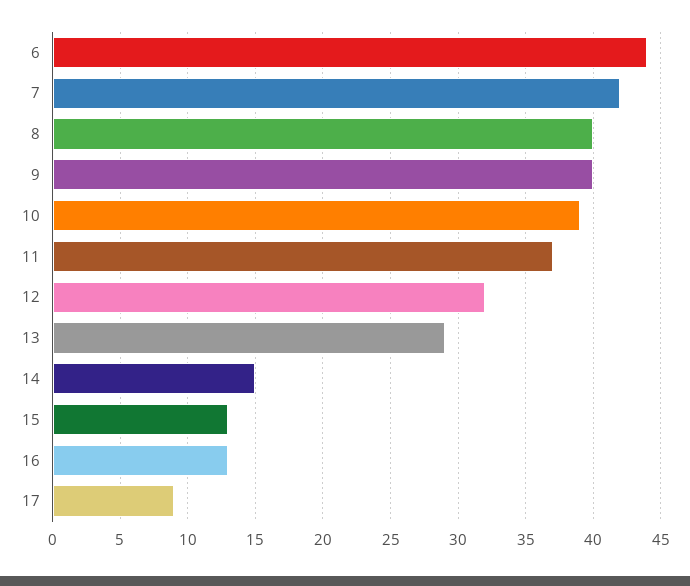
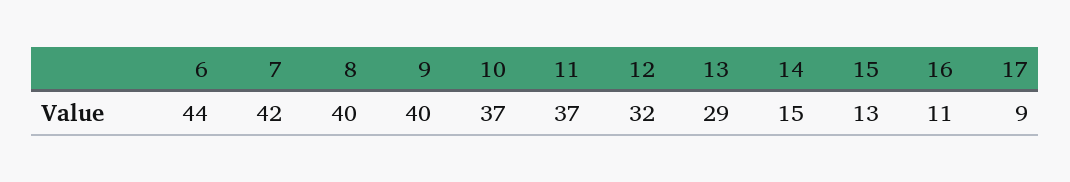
10: 39 -> 37
16: 13 -> 11

